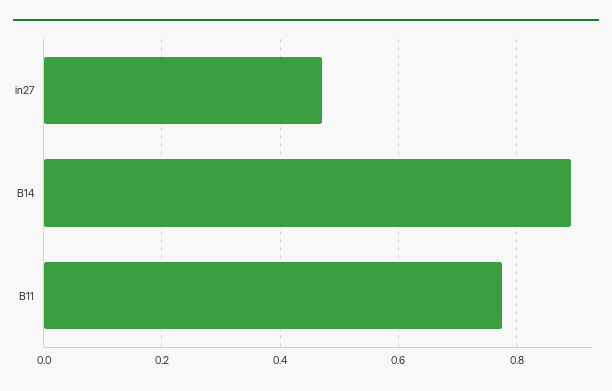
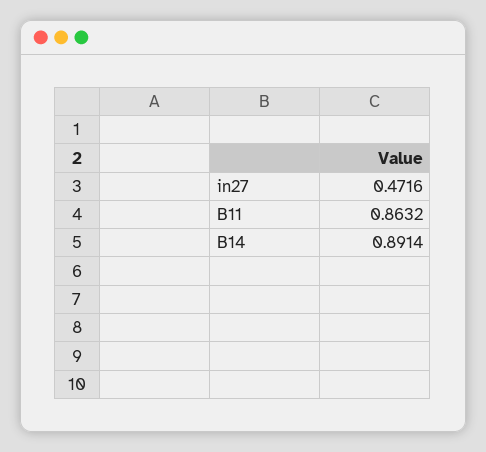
B11: 0.78 -> 0.8632

